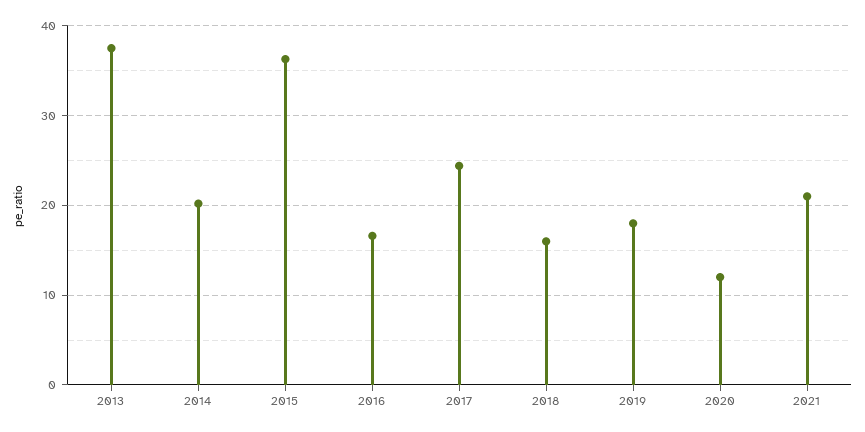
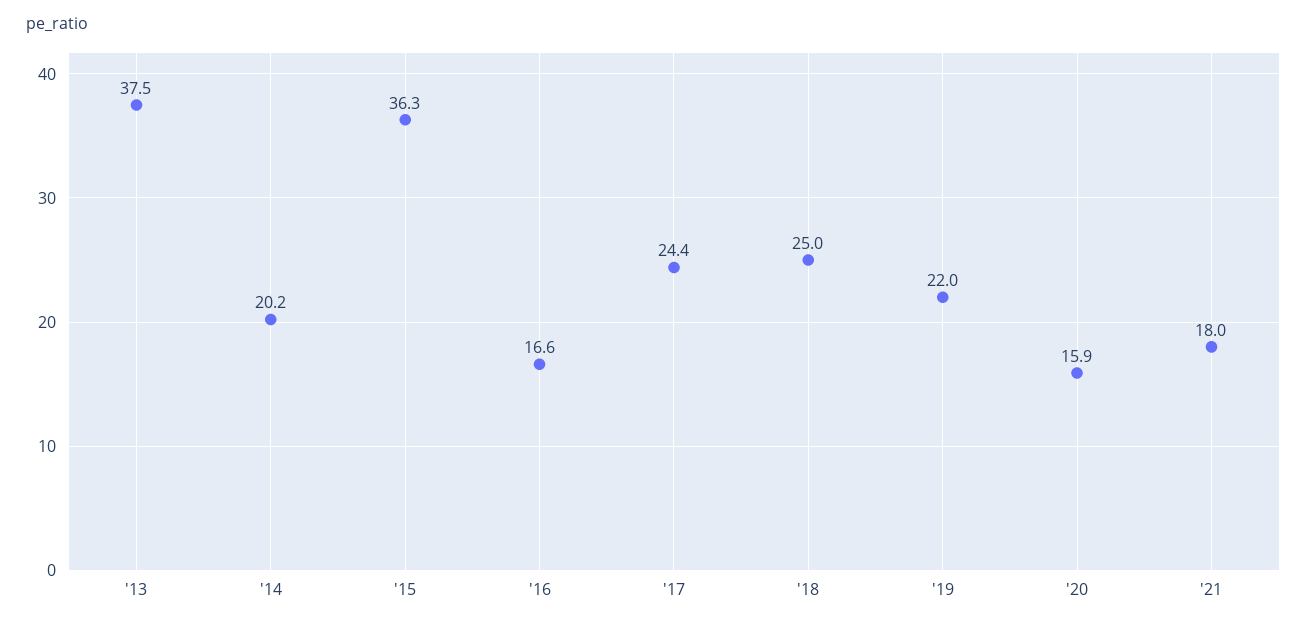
2018: 16 -> 25
2019: 18 -> 22
2020: 12 -> 15.9
2021: 21 -> 18

